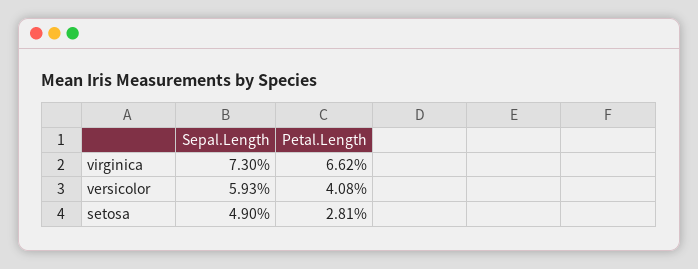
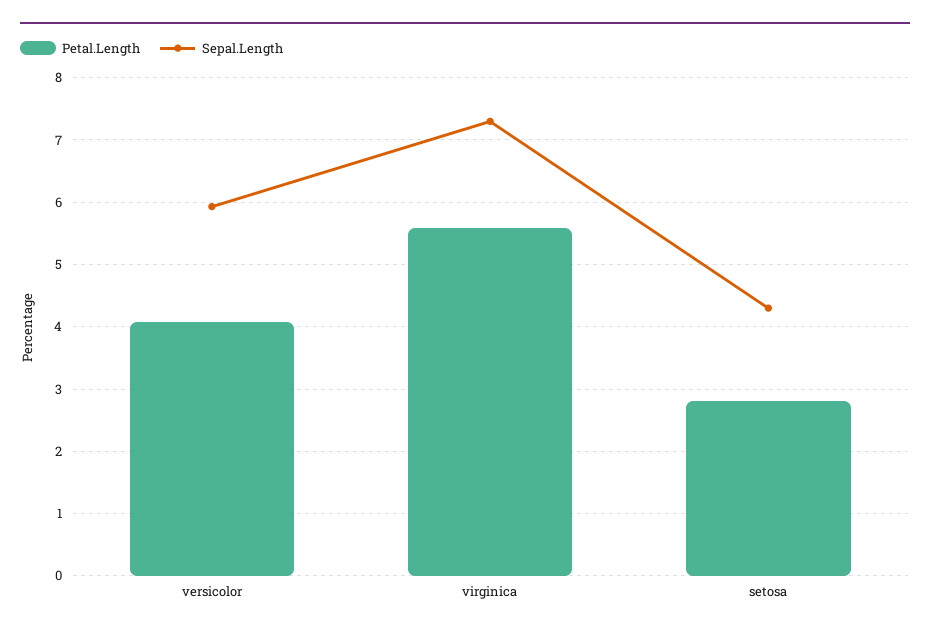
Petal.Length, virginica: 6.62 -> 5.6
Sepal.Length, setosa: 4.9 -> 4.3

